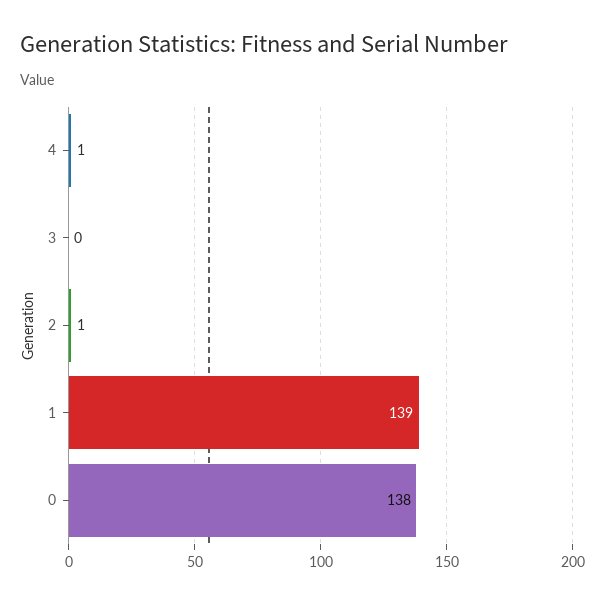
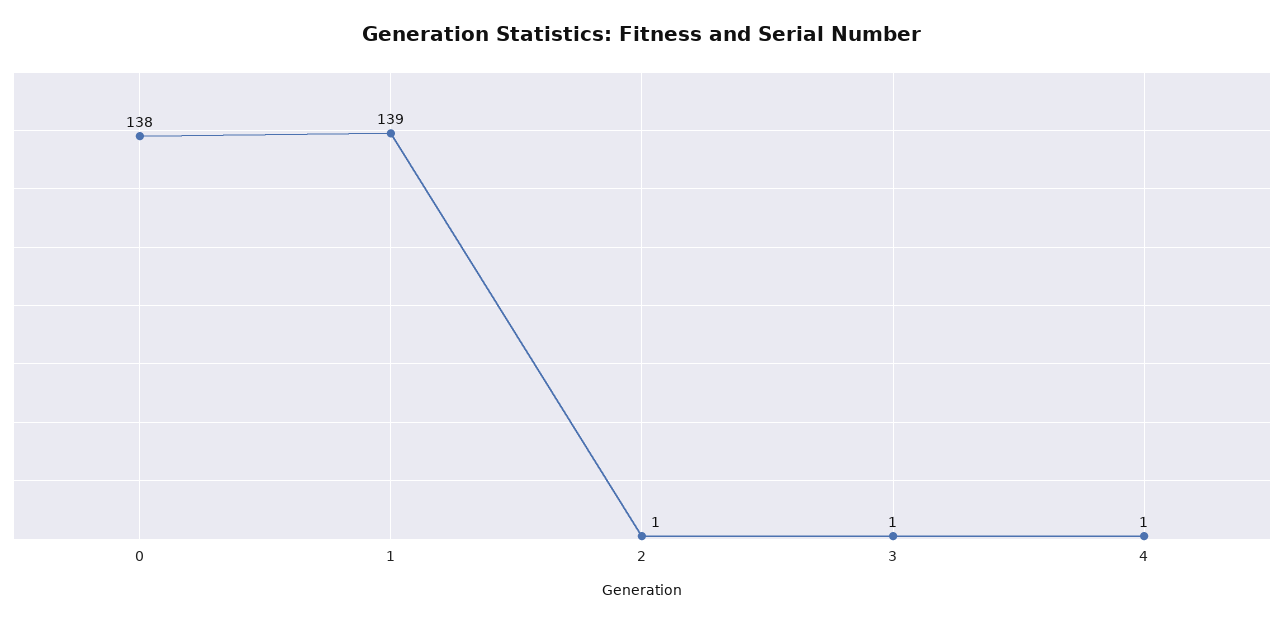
3: 0 -> 1

